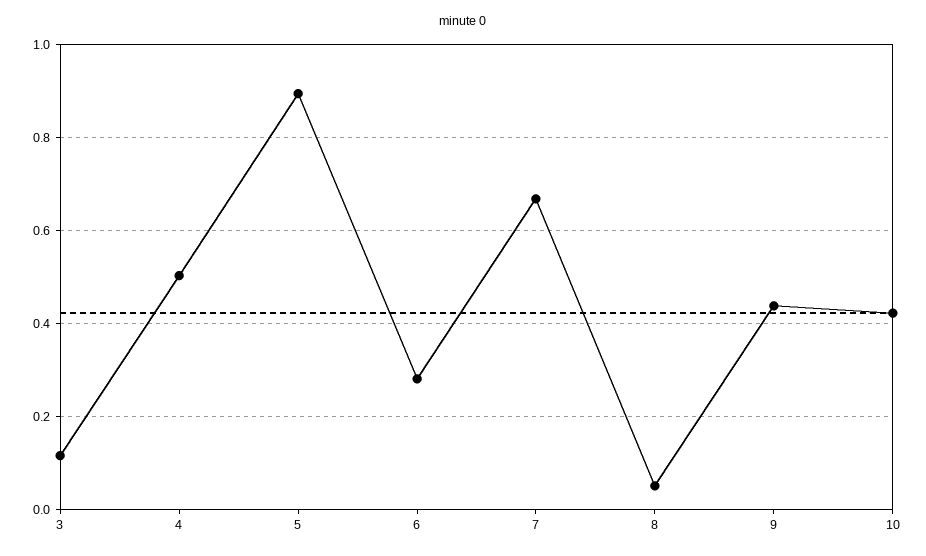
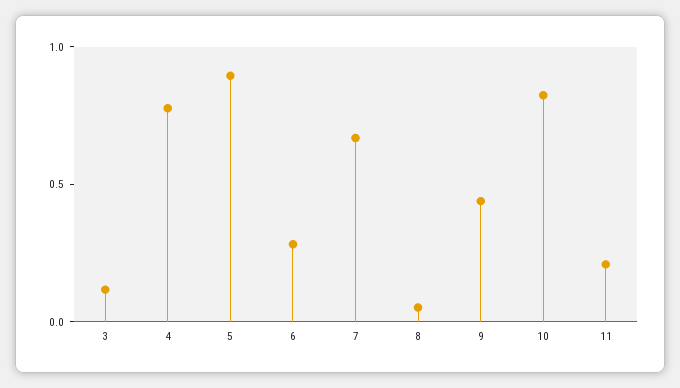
4: 0.5 -> 0.8
10: 0.42 -> 0.8
11: none -> 0.2

